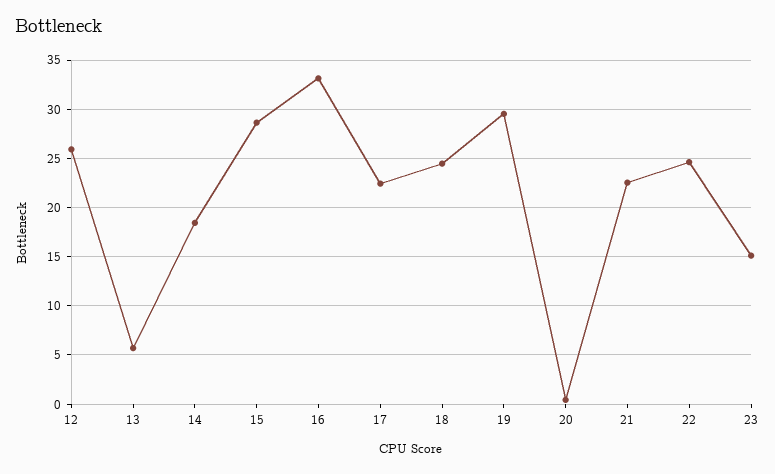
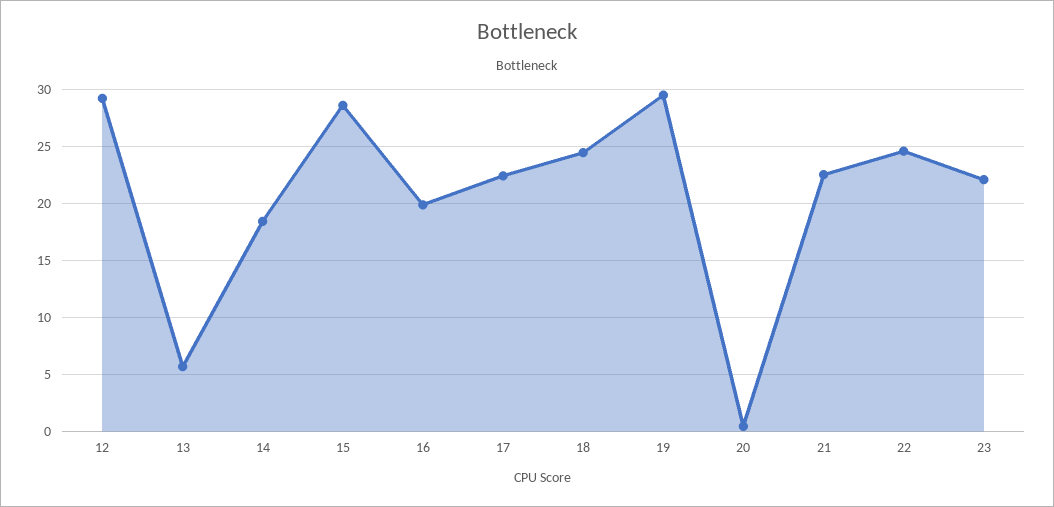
12: 26 -> 29
16: 33 -> 20
23: 15 -> 22

